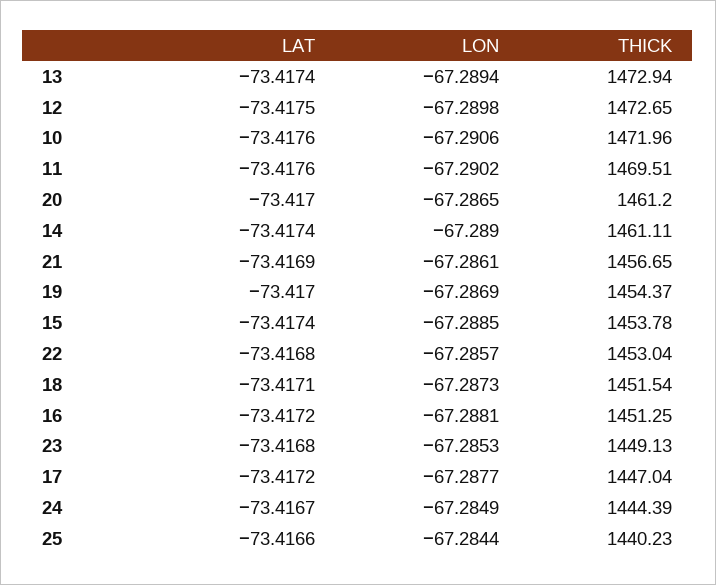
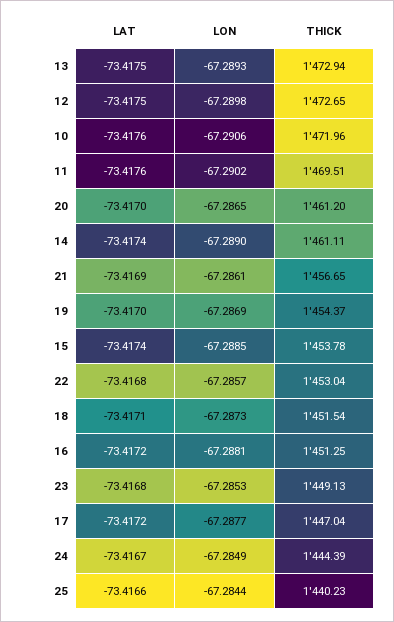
LAT, 13: -73.4174 -> -73.4175
LON, 13: -67.2894 -> -67.2893

